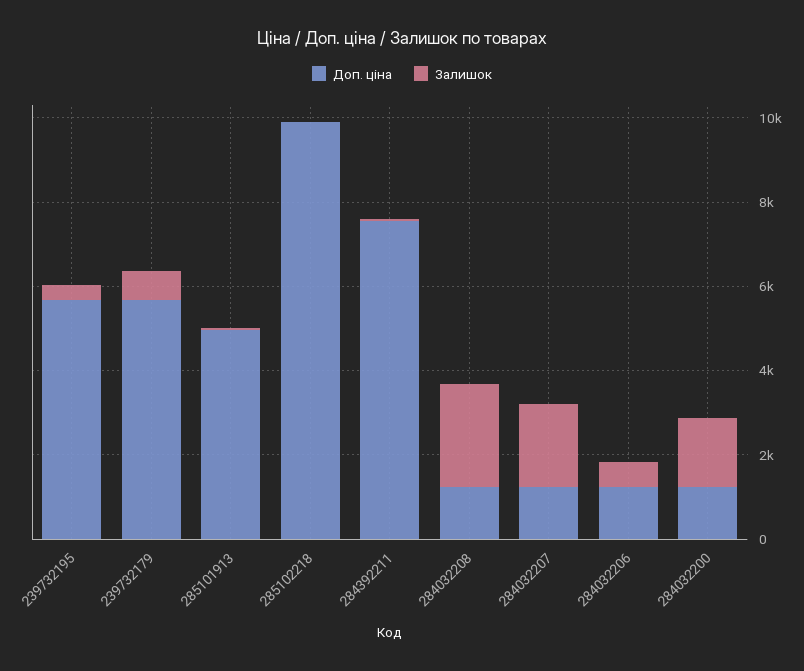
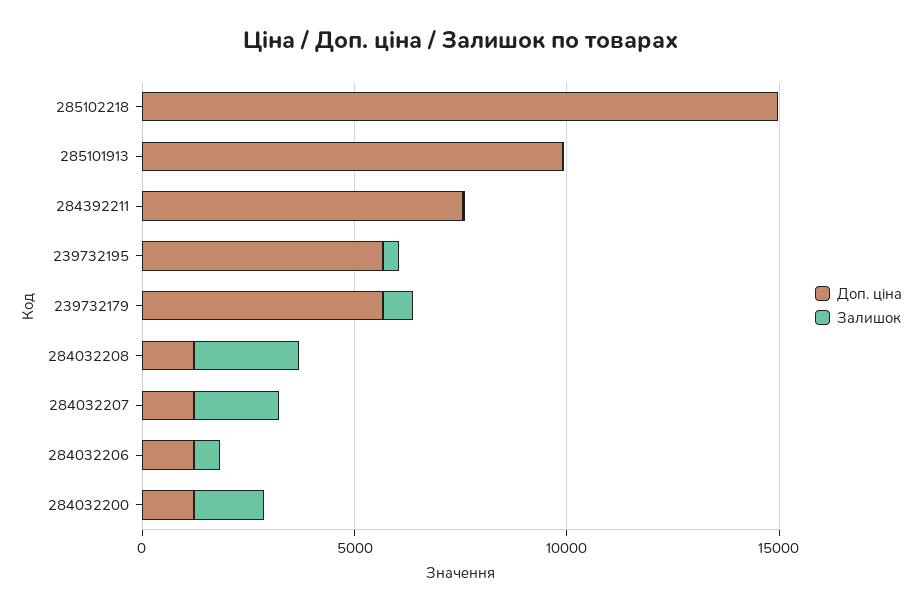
Доп. ціна, 285101913: 5000 -> 10000
Доп. ціна, 285102218: 10000 -> 15000

